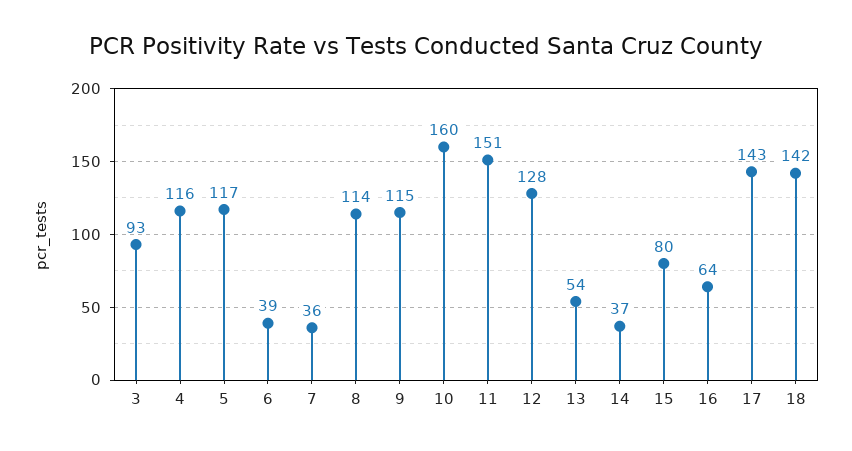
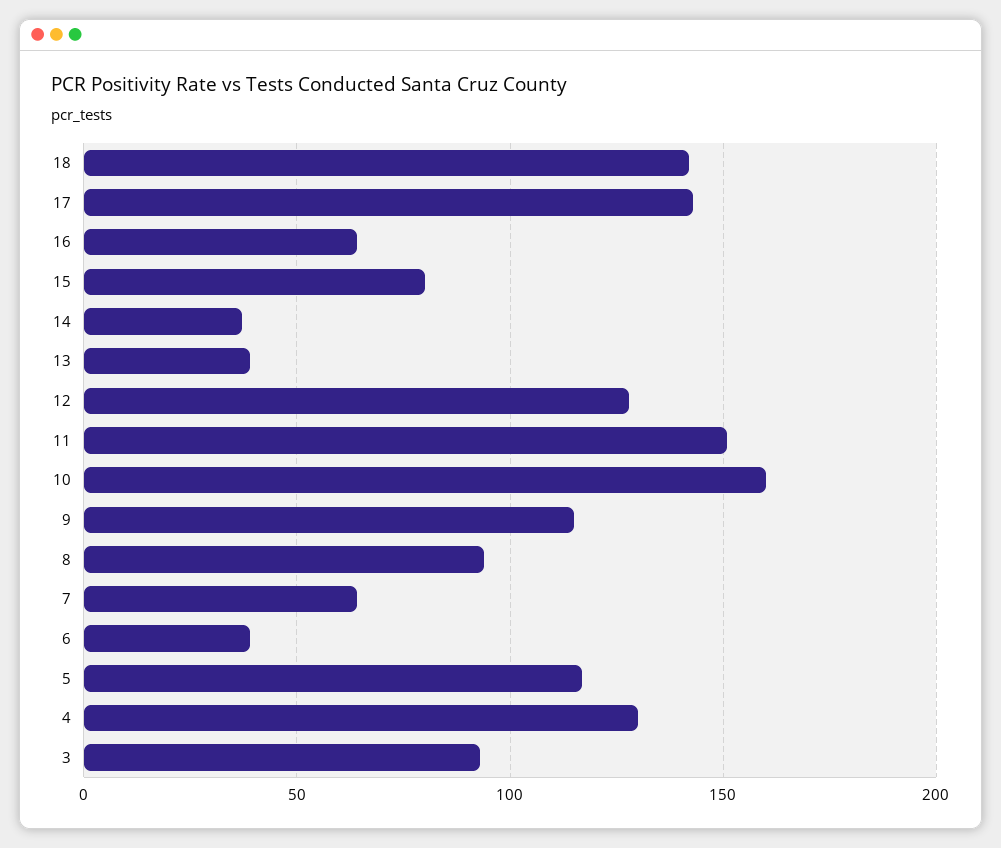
4: 116 -> 130
7: 36 -> 65
8: 114 -> 95
13: 54 -> 40

